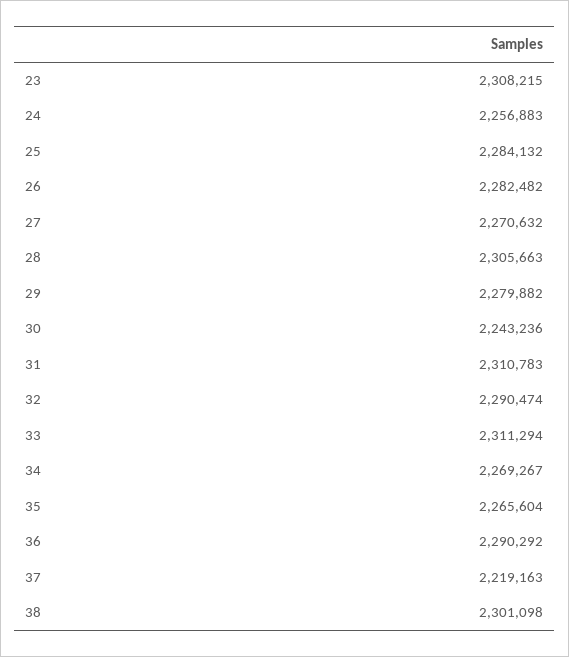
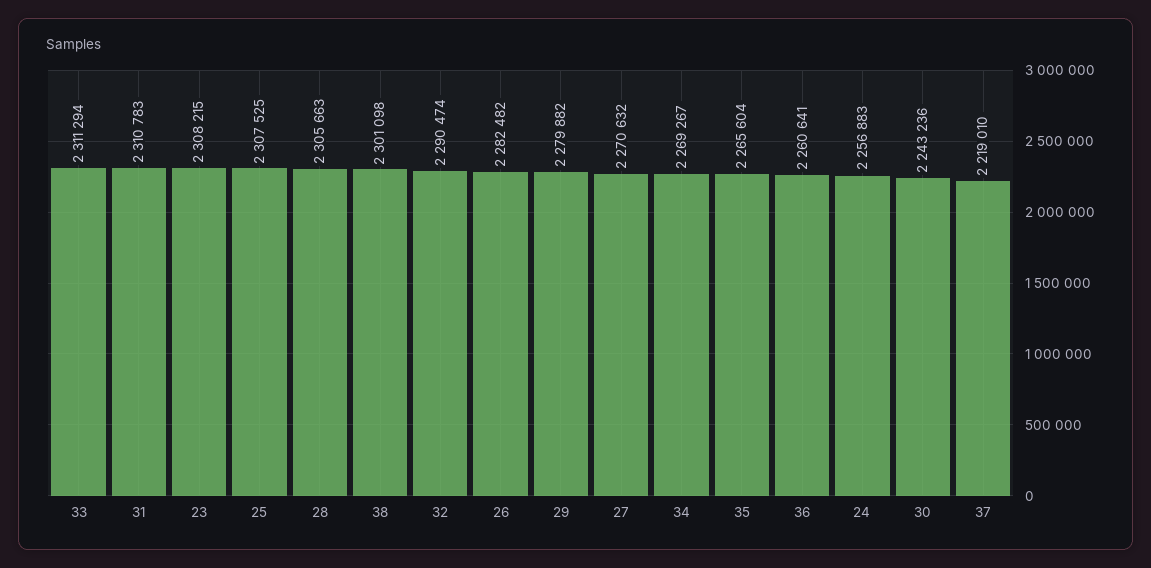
25: 2284132 -> 2307525
36: 2290292 -> 2260641
37: 2219163 -> 2219010

